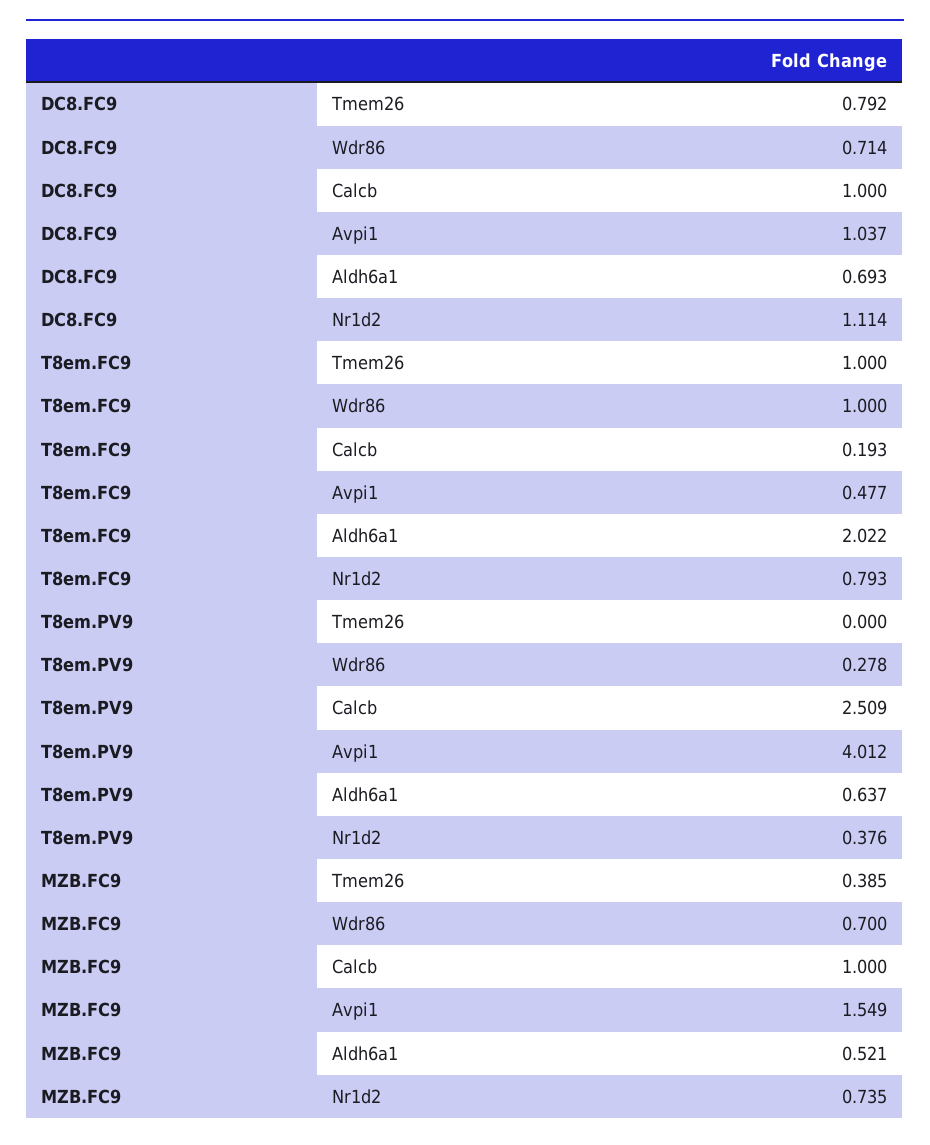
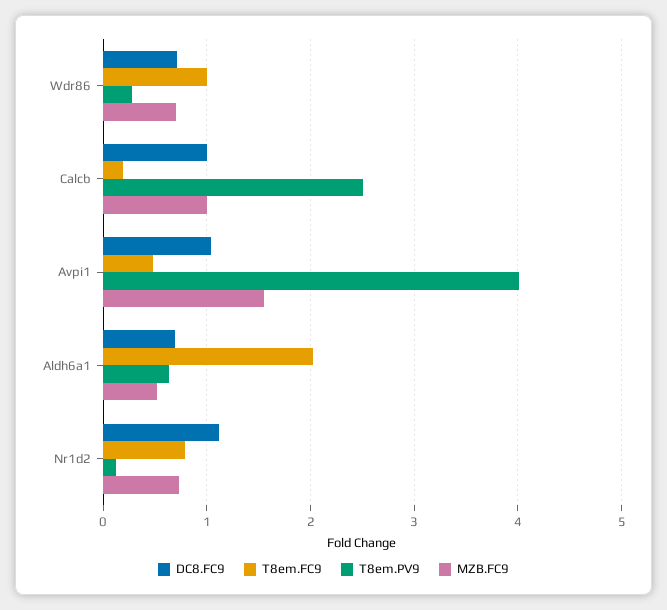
DC8.FC9, Tmem26: 0.792 -> none
T8em.FC9, Tmem26: 1 -> none
T8em.PV9, Tmem26: 0 -> none
T8em.PV9, Nr1d2: 0.376 -> 0.1
MZB.FC9, Tmem26: 0.385 -> none

